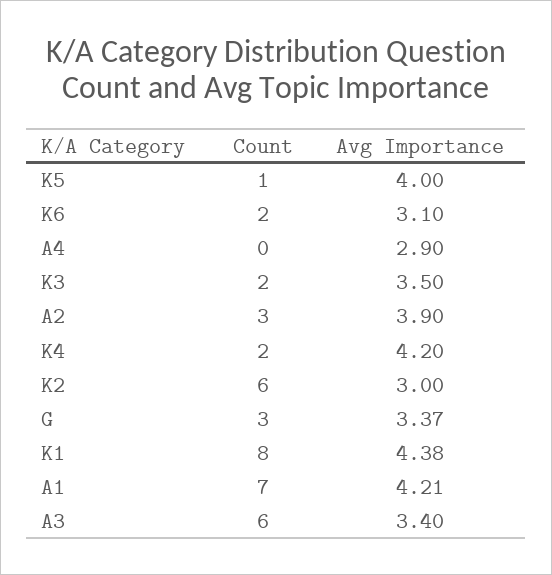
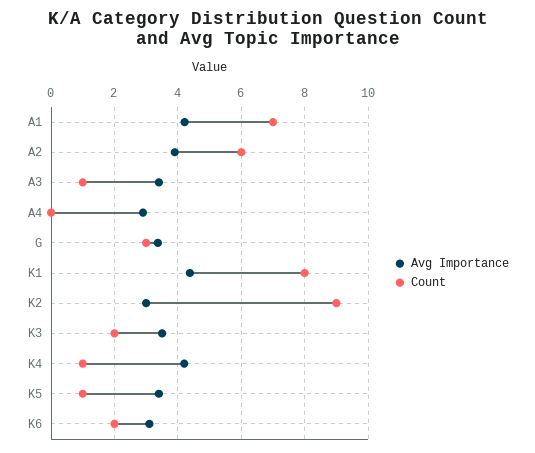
Avg Importance, K5: 4 -> 3.4
Count, A2: 3 -> 6
Count, K4: 2 -> 1
Count, K2: 6 -> 9
Count, A3: 6 -> 1

